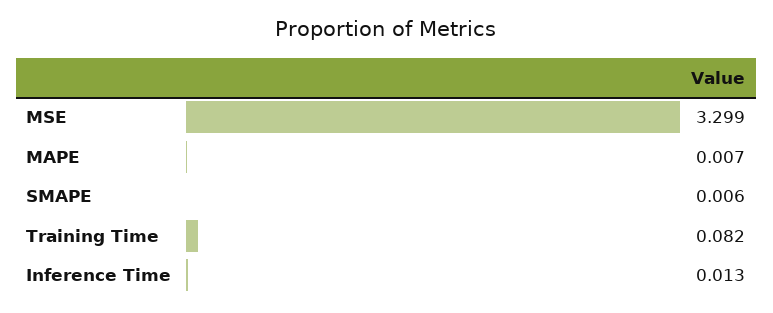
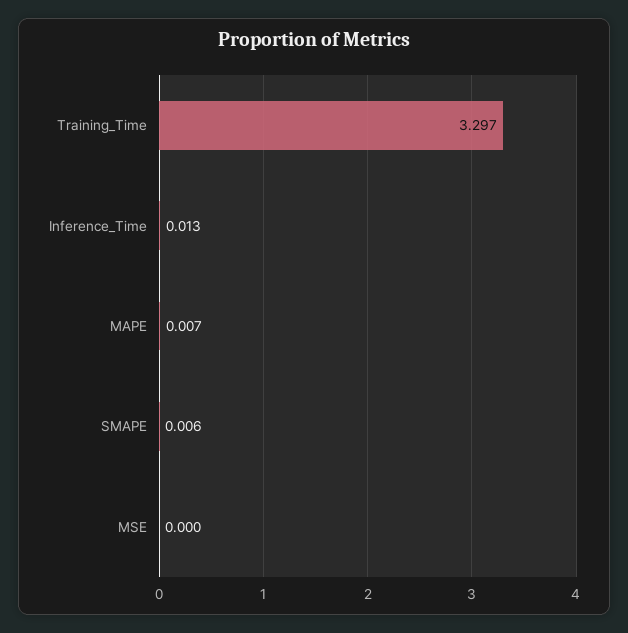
MSE: 3.299 -> 0
Training Time: 0.082 -> 3.297

